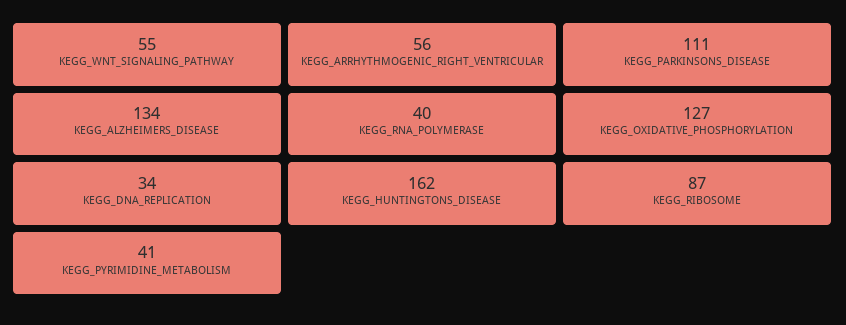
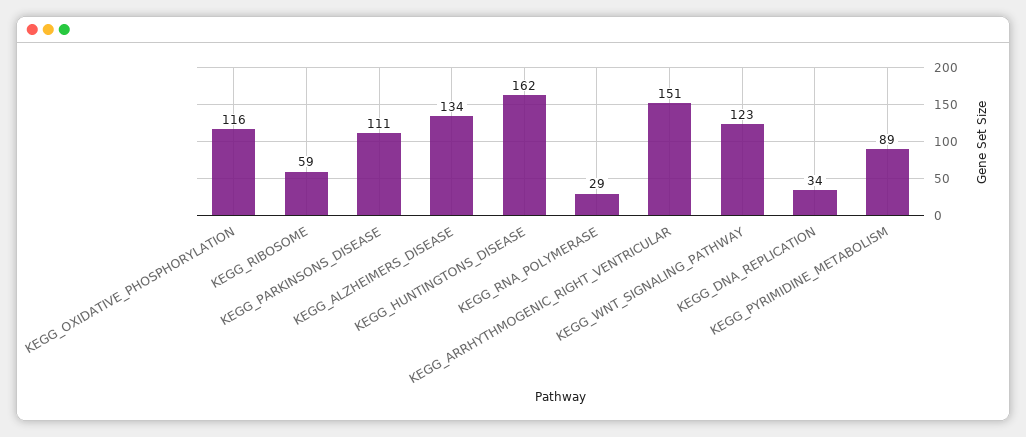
KEGG_WNT_SIGNALING_PATHWAY: 55 -> 123
KEGG_ARRHYTHMOGENIC_RIGHT_VENTRICULAR: 56 -> 151
KEGG_RNA_POLYMERASE: 40 -> 29
KEGG_OXIDATIVE_PHOSPHORYLATION: 127 -> 116
KEGG_RIBOSOME: 87 -> 59
KEGG_PYRIMIDINE_METABOLISM: 41 -> 89

